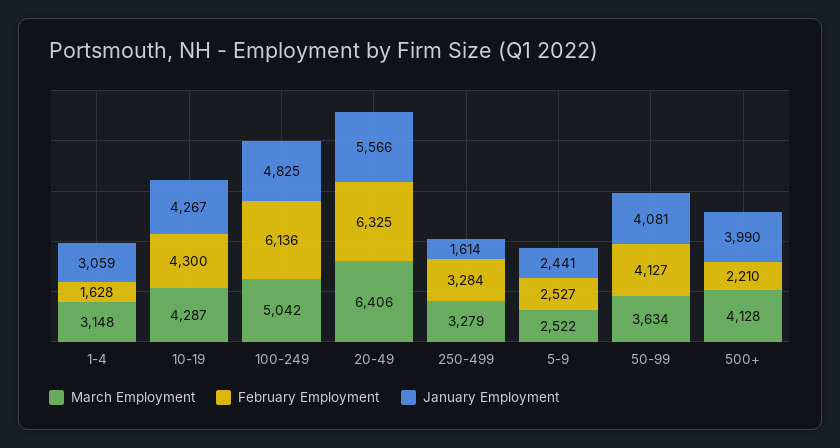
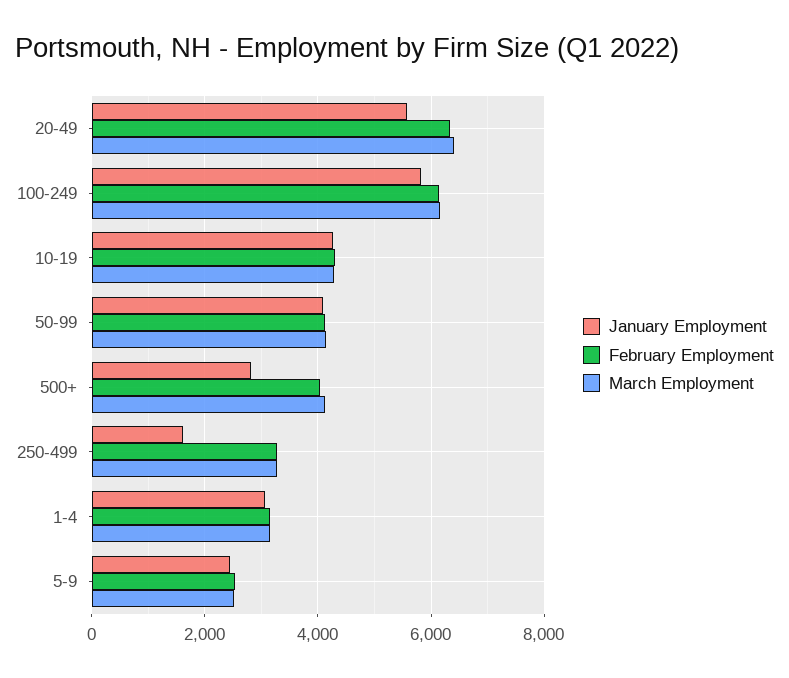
February Employment, 1-4: 1628 -> 3200
March Employment, 100-249: 5042 -> 6200
January Employment, 100-249: 4825 -> 5800
March Employment, 50-99: 3634 -> 4200
February Employment, 500+: 2210 -> 4000
January Employment, 500+: 3990 -> 2800

